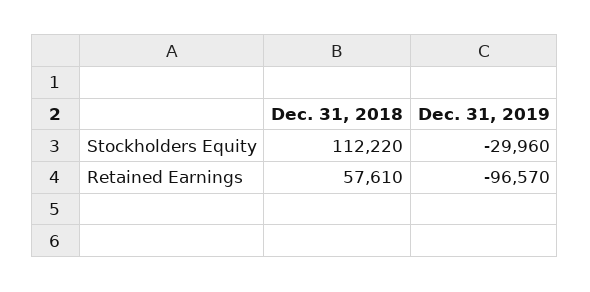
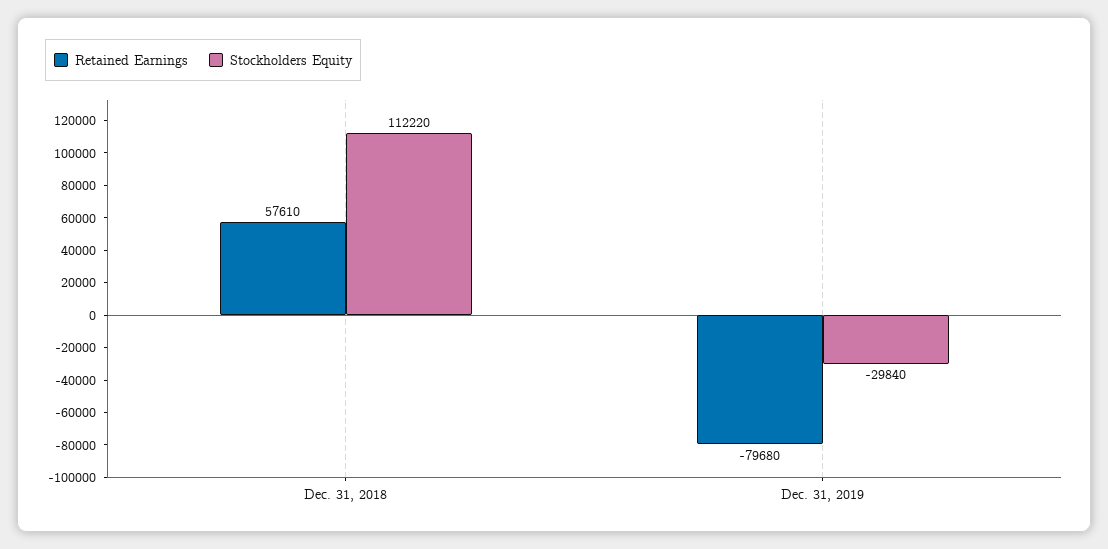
Stockholders Equity, Dec. 31, 2019: -29960 -> -29840
Retained Earnings, Dec. 31, 2019: -96570 -> -79680

